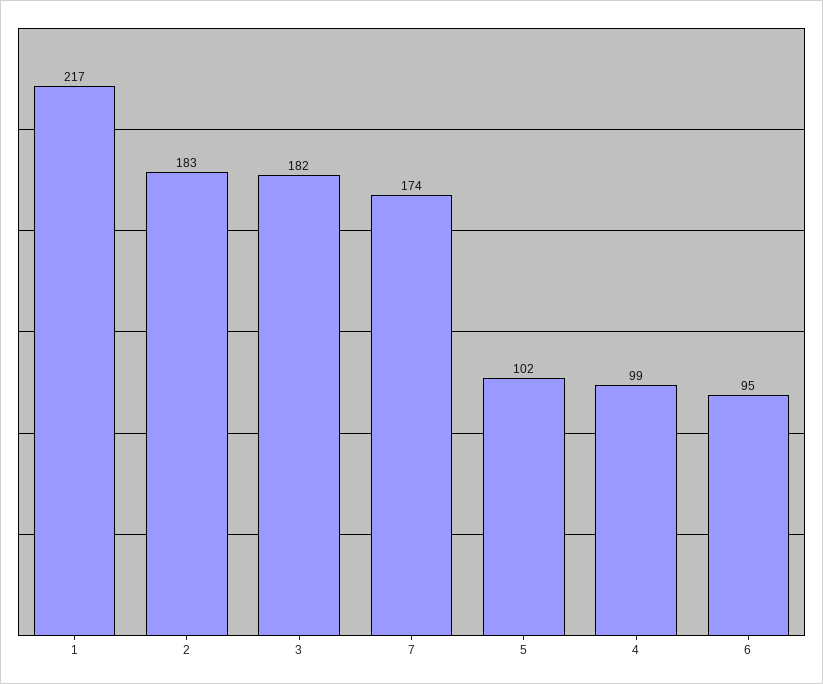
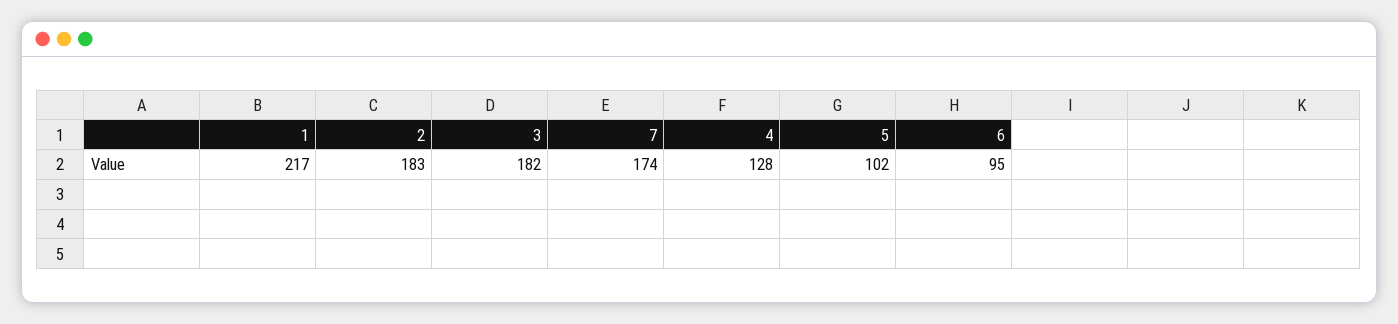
4: 99 -> 128

